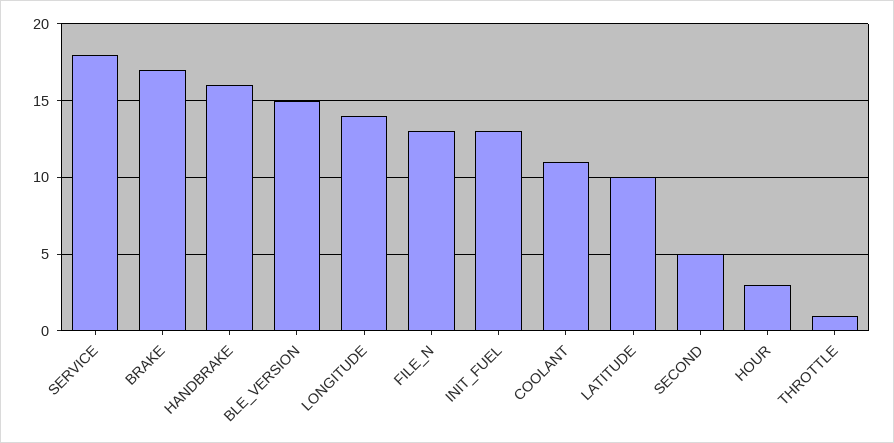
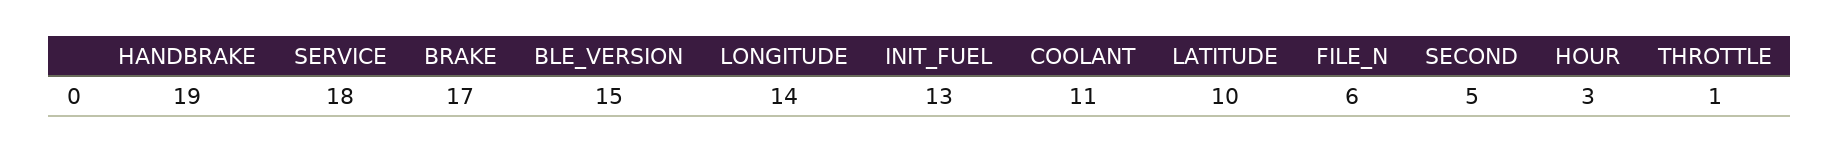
HANDBRAKE: 16 -> 19
FILE_N: 13 -> 6

